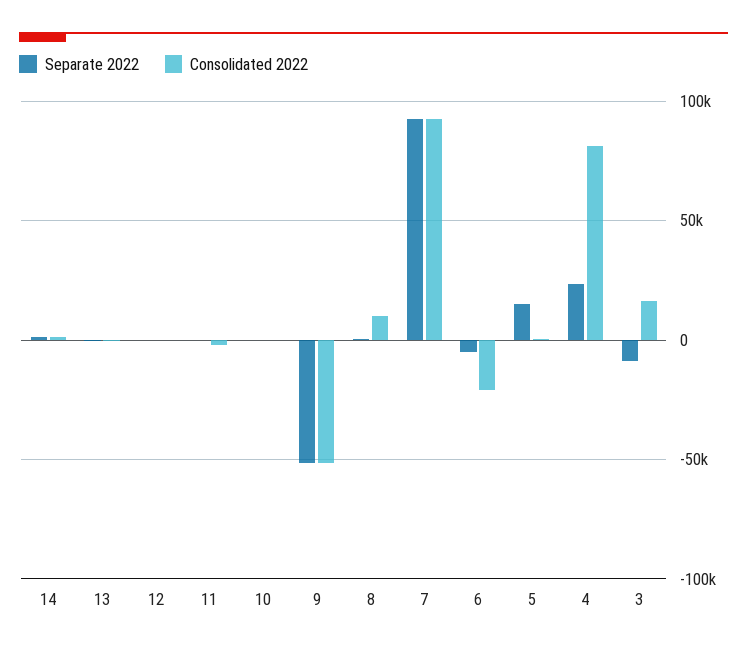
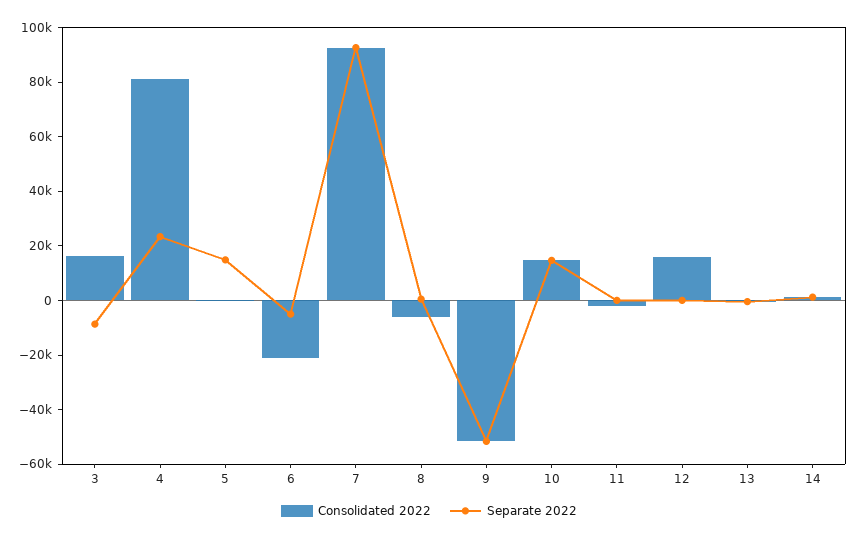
Consolidated 2022, 12: 0 -> 15000
Separate 2022, 10: 0 -> 15000
Consolidated 2022, 10: 0 -> 15000
Consolidated 2022, 8: 10000 -> -5000

